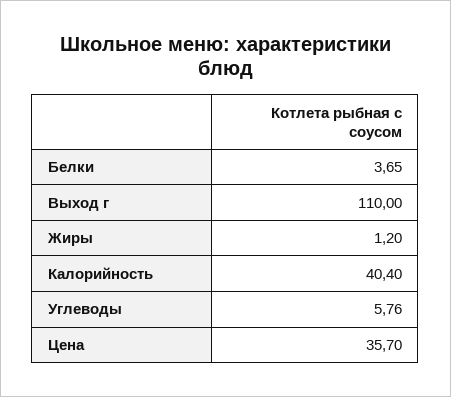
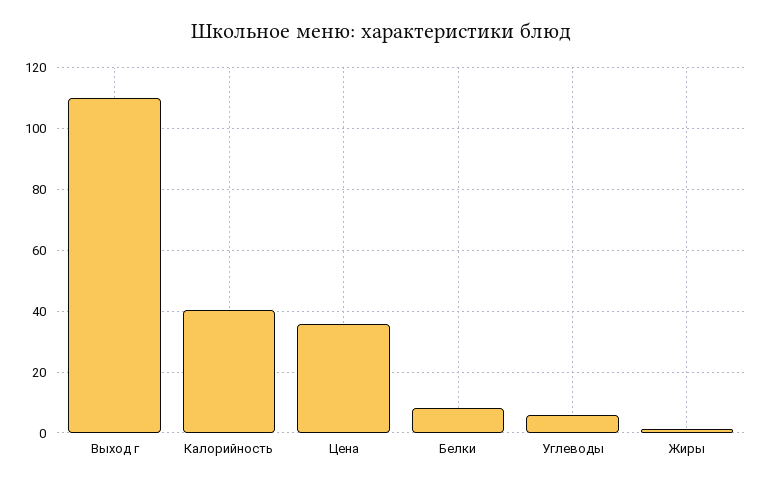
Белки: 3.65 -> 8

